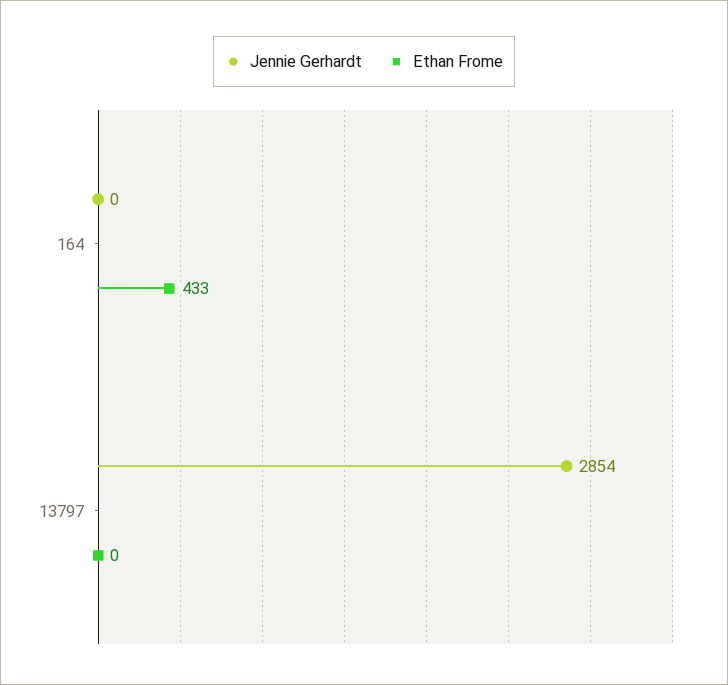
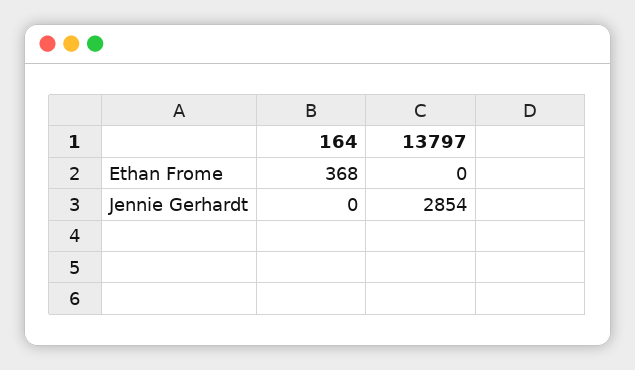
Ethan Frome, 164: 433 -> 368

